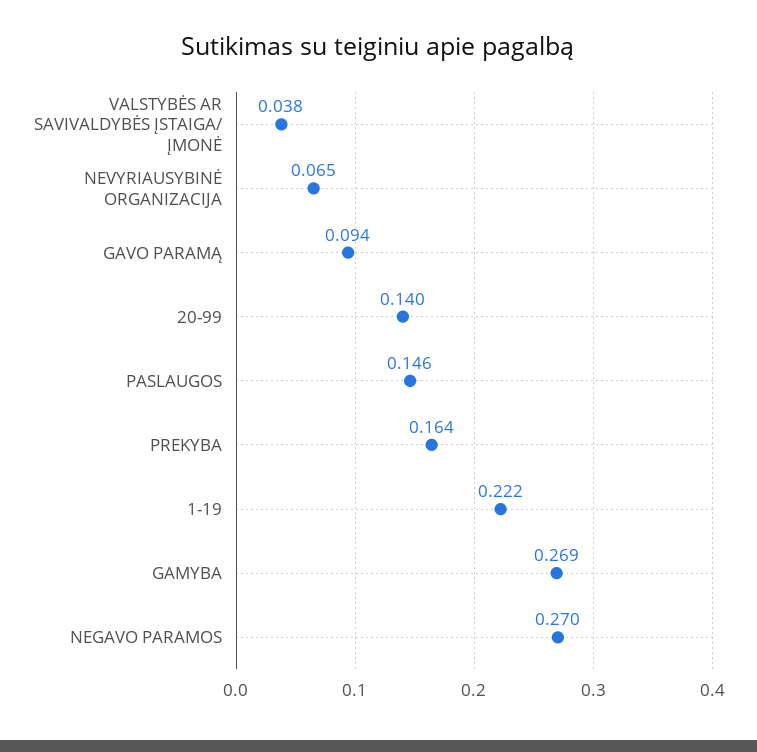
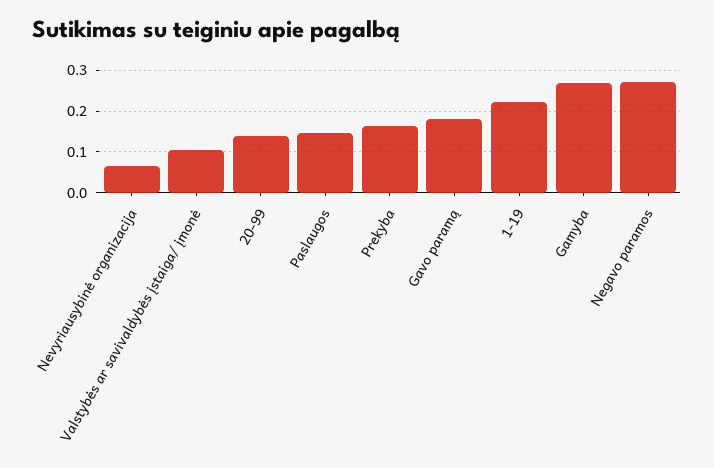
VALSTYBĖS AR SAVIVALDYBĖS ĮSTAIGA/ ĮMONĖ: 0.038 -> 0.1
GAVO PARAMĄ: 0.094 -> 0.18

